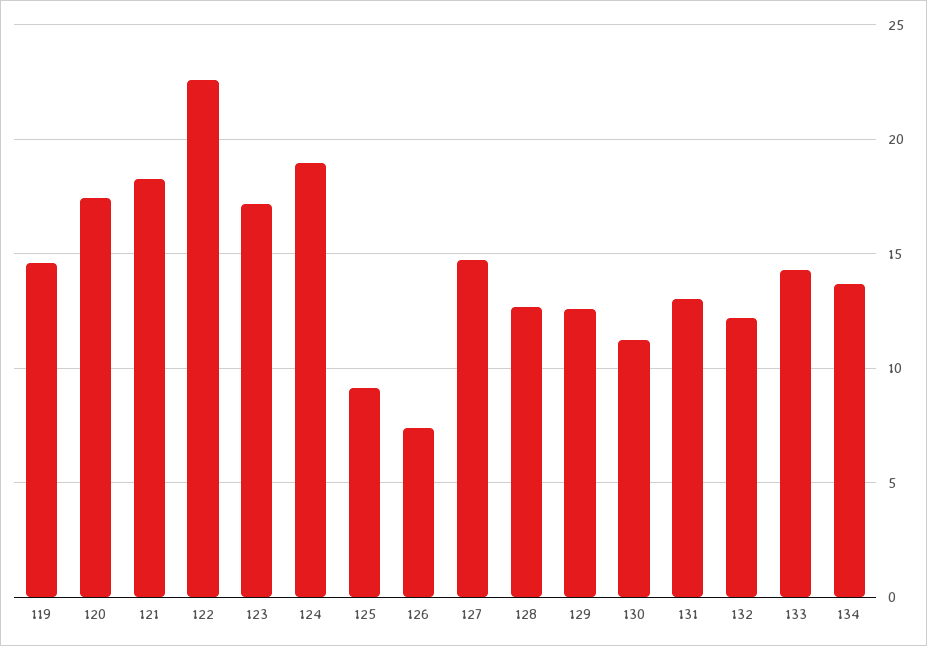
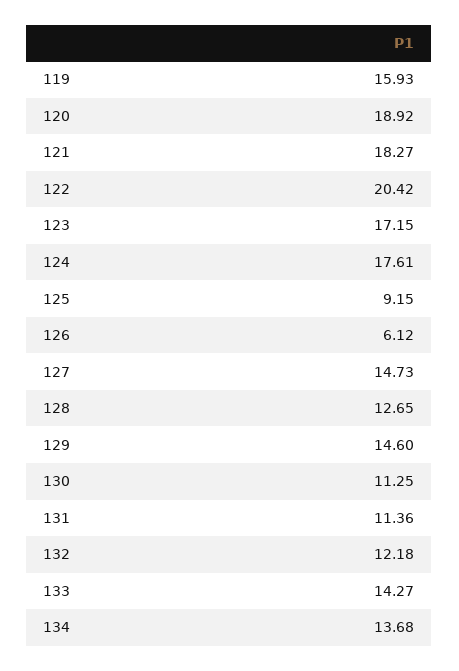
119: 14.5 -> 15.93
120: 17.5 -> 18.92
122: 22.5 -> 20.42
124: 19 -> 17.61
126: 7.5 -> 6.12
129: 12.5 -> 14.6
131: 13 -> 11.36

